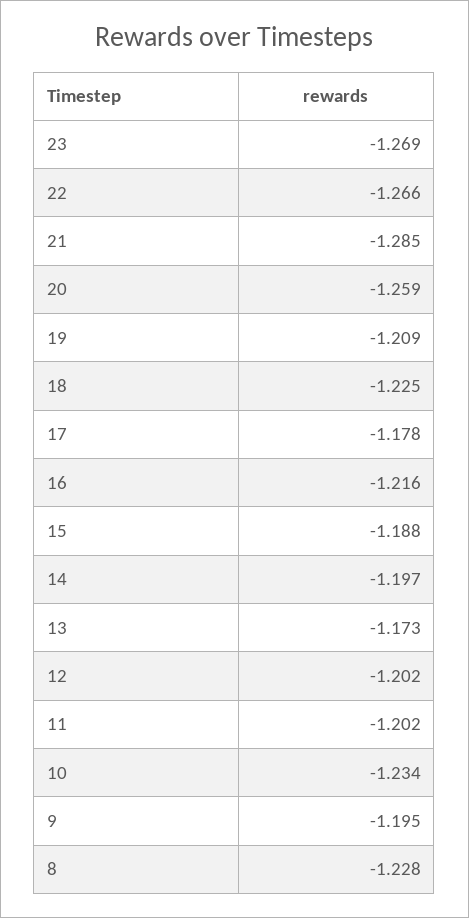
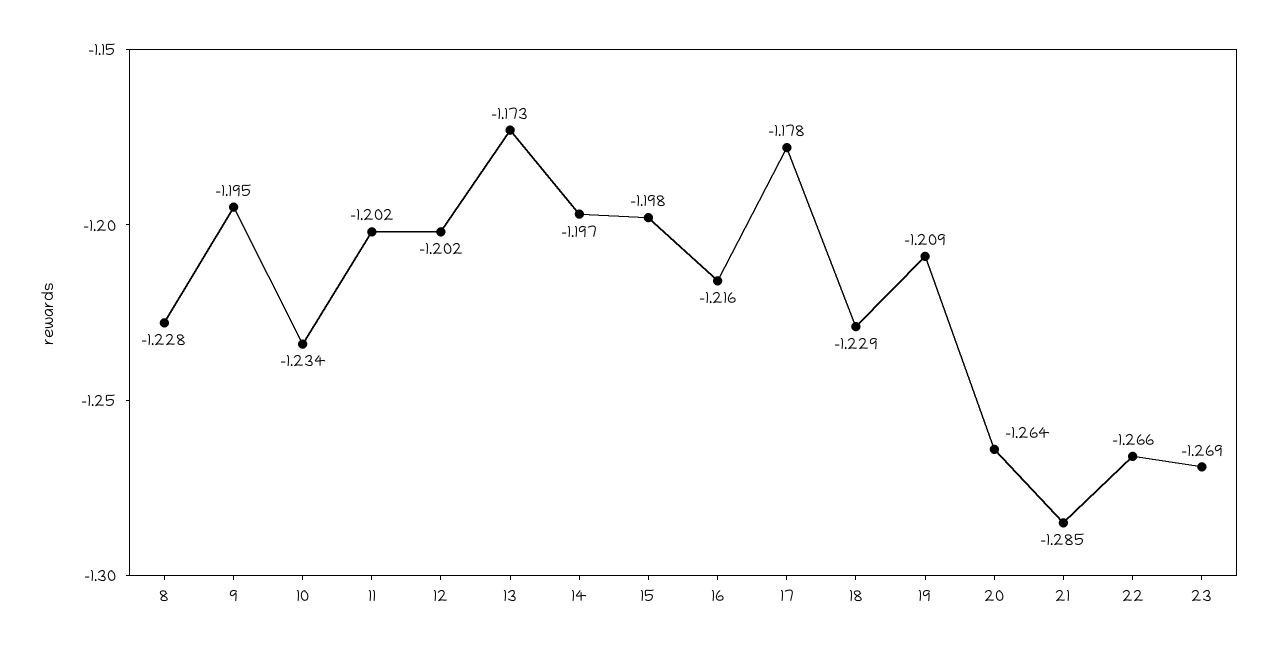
20: -1.259 -> -1.264
18: -1.225 -> -1.229
15: -1.188 -> -1.198

